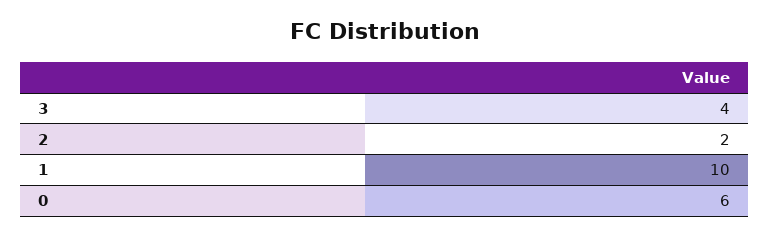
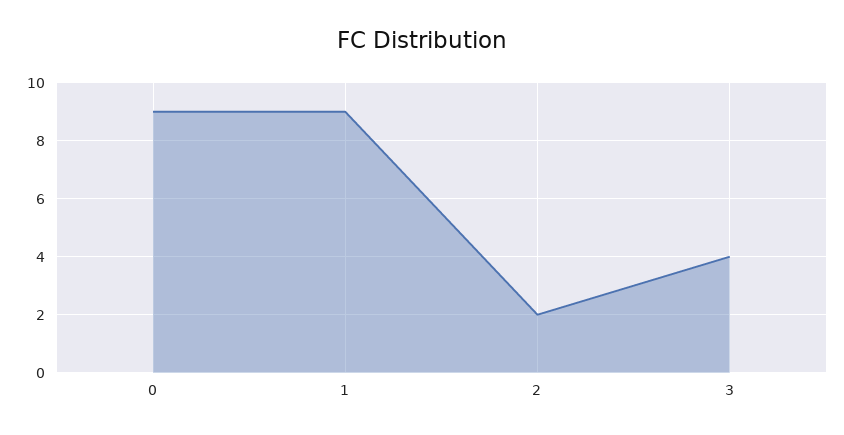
1: 10 -> 9
0: 6 -> 9

